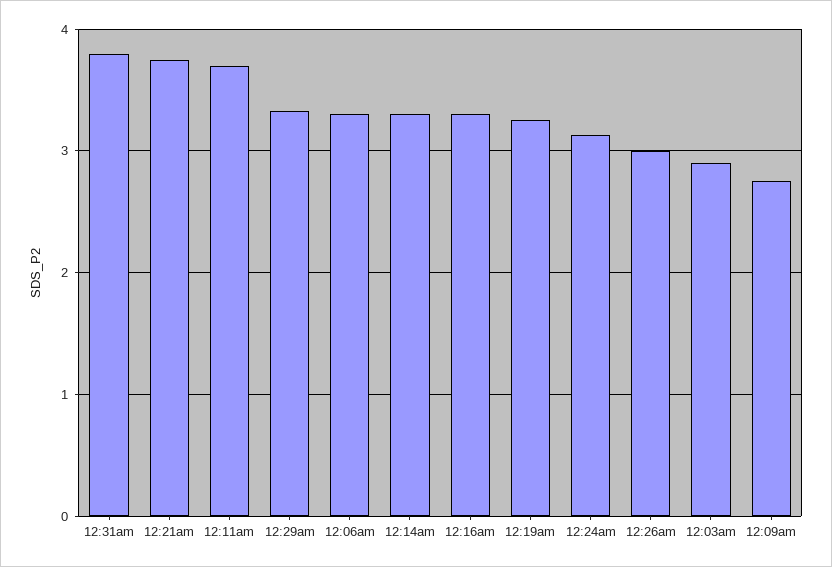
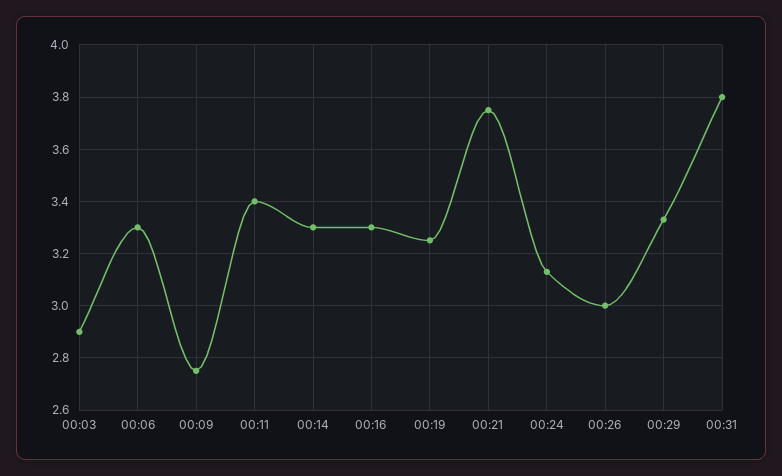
12:11am: 3.7 -> 3.4

